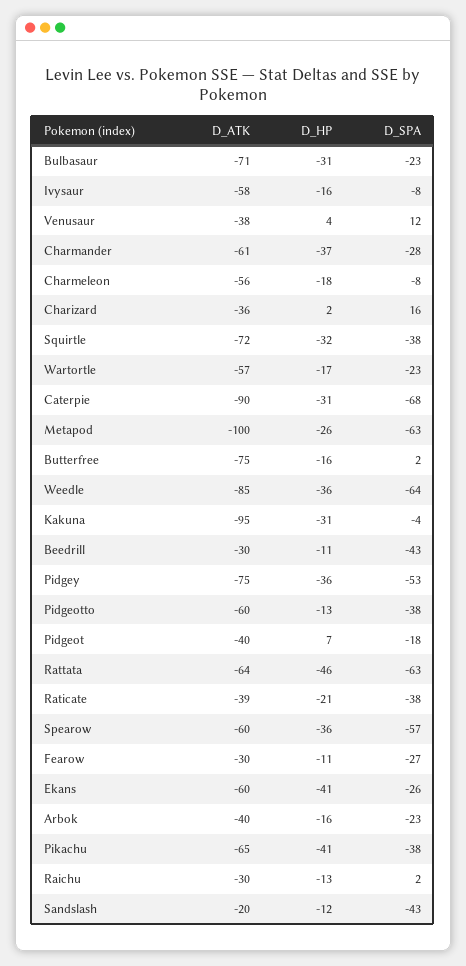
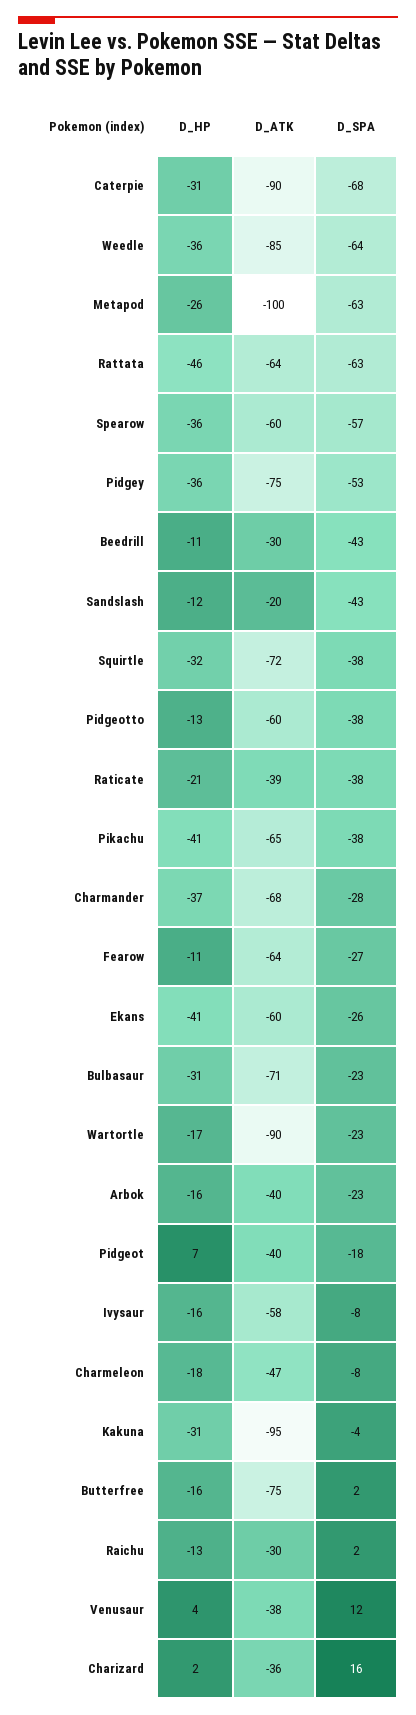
D_ATK, Charmander: -61 -> -68
D_ATK, Charmeleon: -56 -> -47
D_ATK, Wartortle: -57 -> -90
D_ATK, Fearow: -30 -> -64

